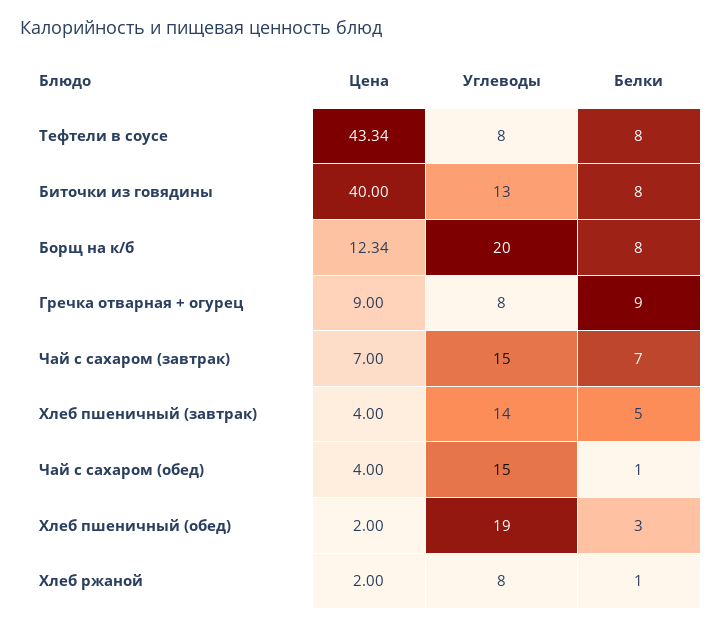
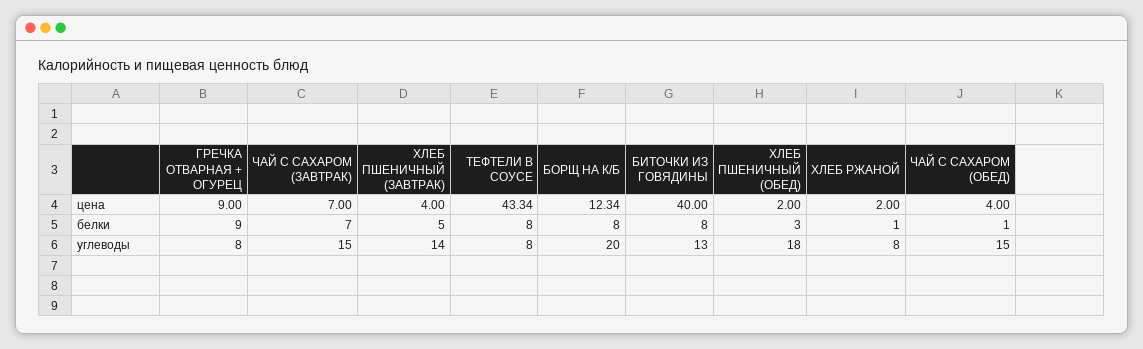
Углеводы, Хлеб пшеничный (обед): 19 -> 18

